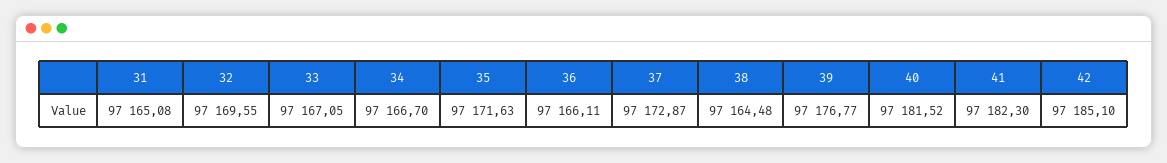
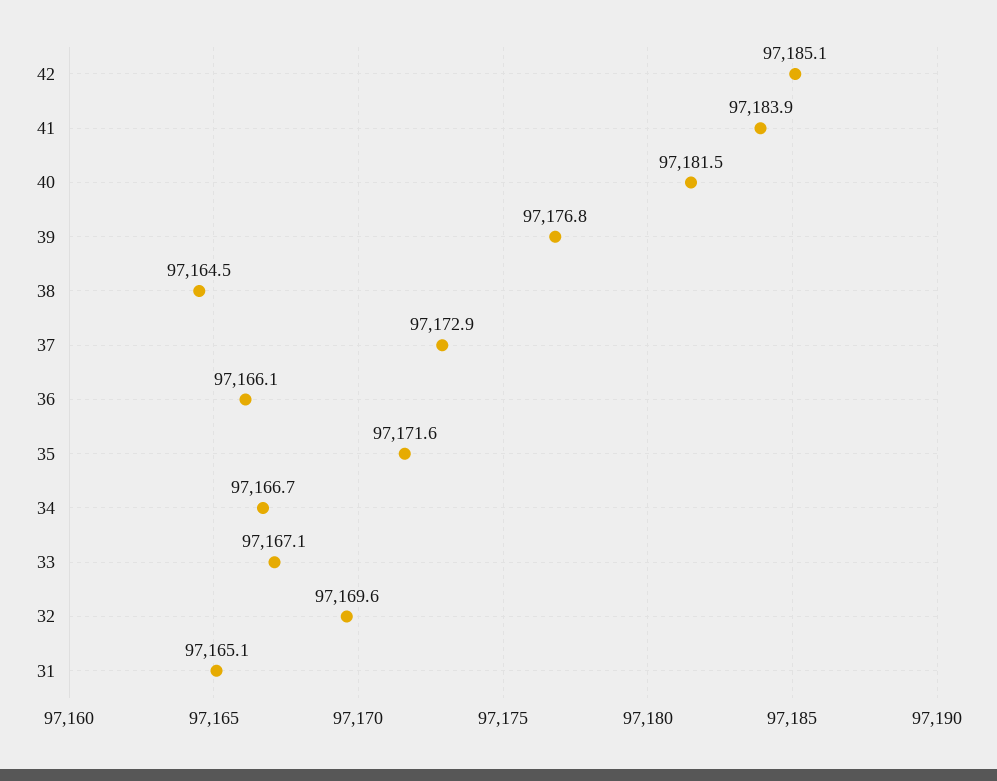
41: 97182.3 -> 97183.9

